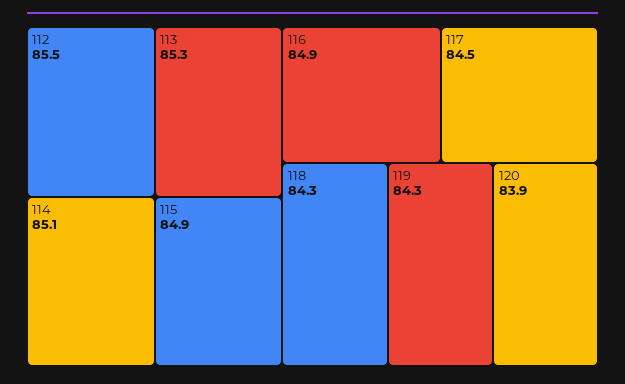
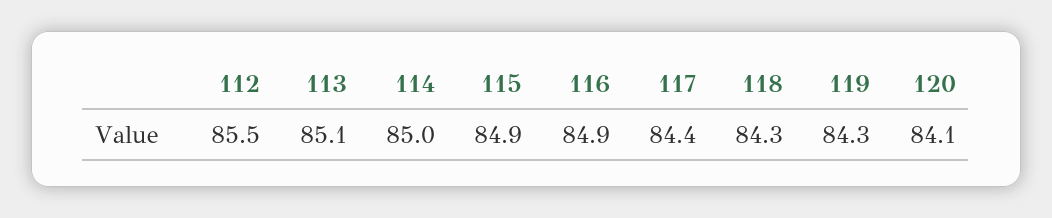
113: 85.3 -> 85.1
114: 85.1 -> 85
117: 84.5 -> 84.4
120: 83.9 -> 84.1

